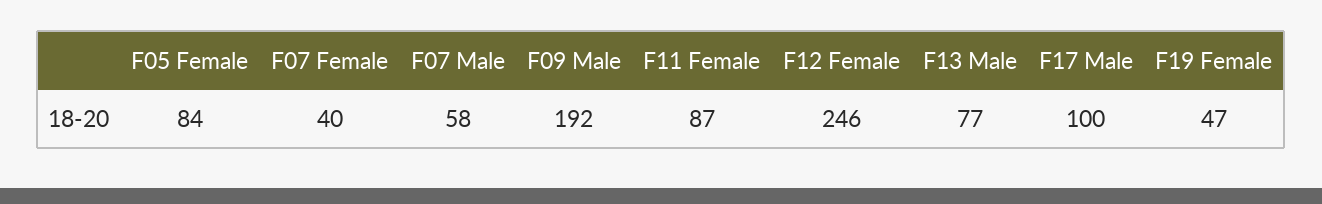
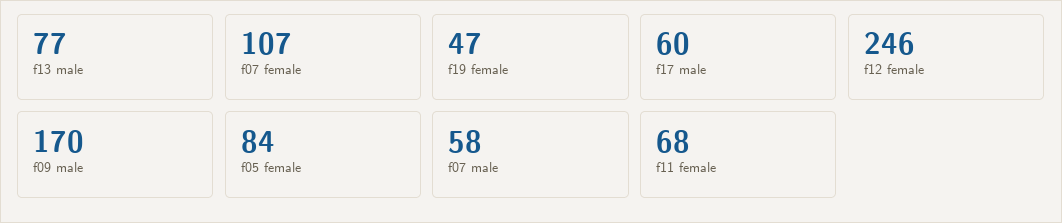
F07 Female: 40 -> 107
F09 Male: 192 -> 170
F11 Female: 87 -> 68
F17 Male: 100 -> 60

